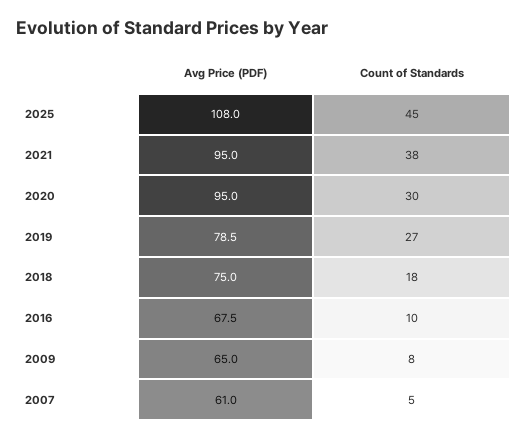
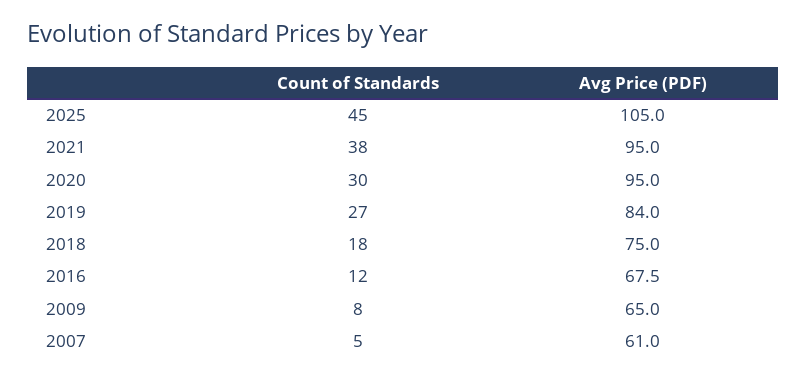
Avg Price (PDF), 2025: 108 -> 105
Avg Price (PDF), 2019: 78.5 -> 84
Count of Standards, 2016: 10 -> 12

